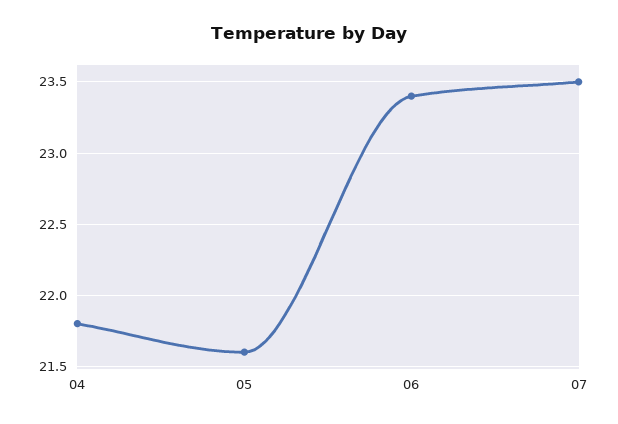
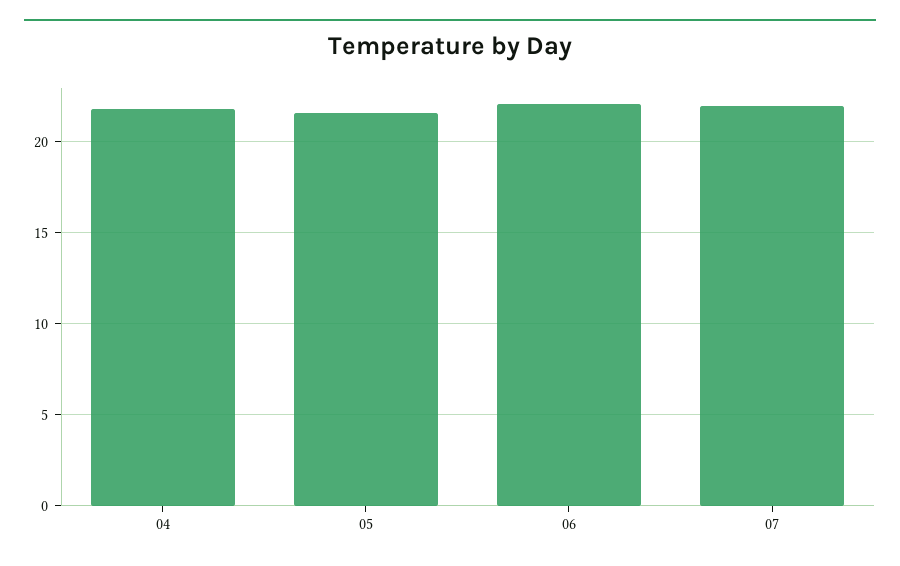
06: 23.4 -> 22
07: 23.5 -> 22

